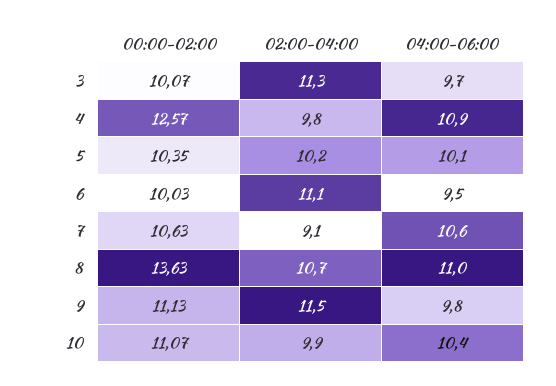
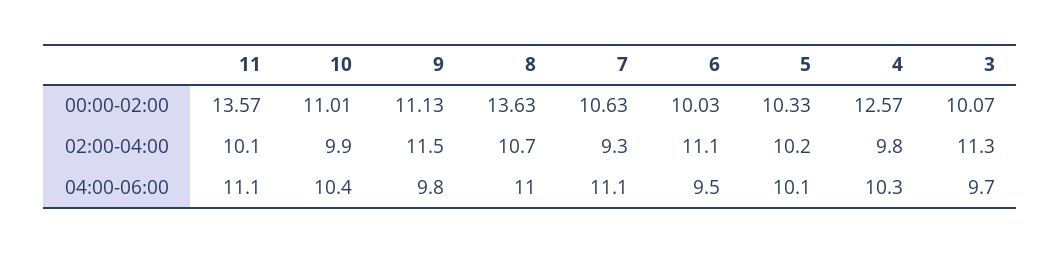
04:00-06:00, 4: 10.9 -> 10.3
00:00-02:00, 5: 10.35 -> 10.33
02:00-04:00, 7: 9.1 -> 9.3
04:00-06:00, 7: 10.6 -> 11.1
00:00-02:00, 10: 11.07 -> 11.01
00:00-02:00, 11: none -> 13.57
02:00-04:00, 11: none -> 10.1
04:00-06:00, 11: none -> 11.1

